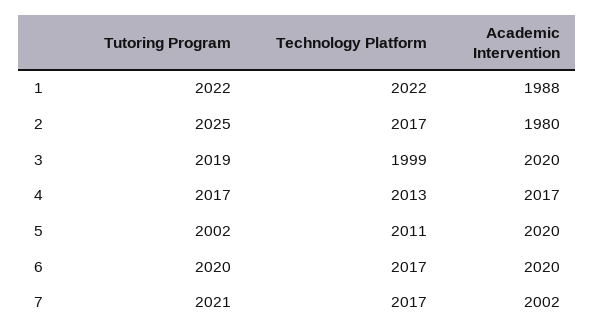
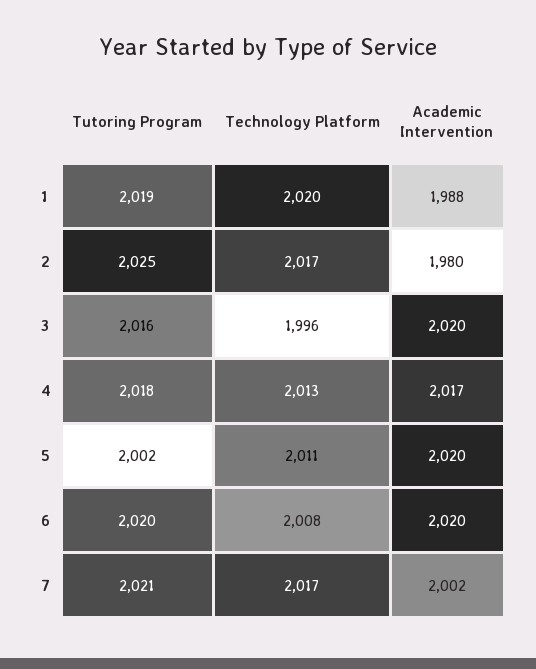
Tutoring Program, 1: 2022 -> 2019
Technology Platform, 1: 2022 -> 2020
Tutoring Program, 3: 2019 -> 2016
Technology Platform, 3: 1999 -> 1996
Tutoring Program, 4: 2017 -> 2018
Technology Platform, 6: 2017 -> 2008

